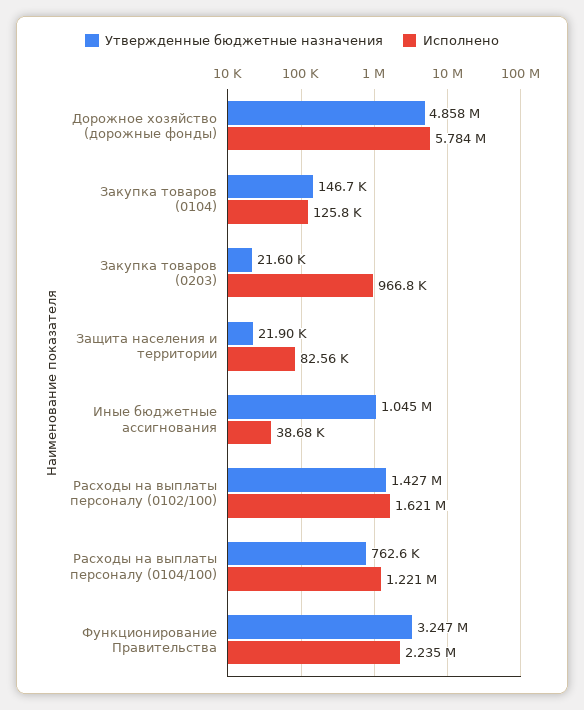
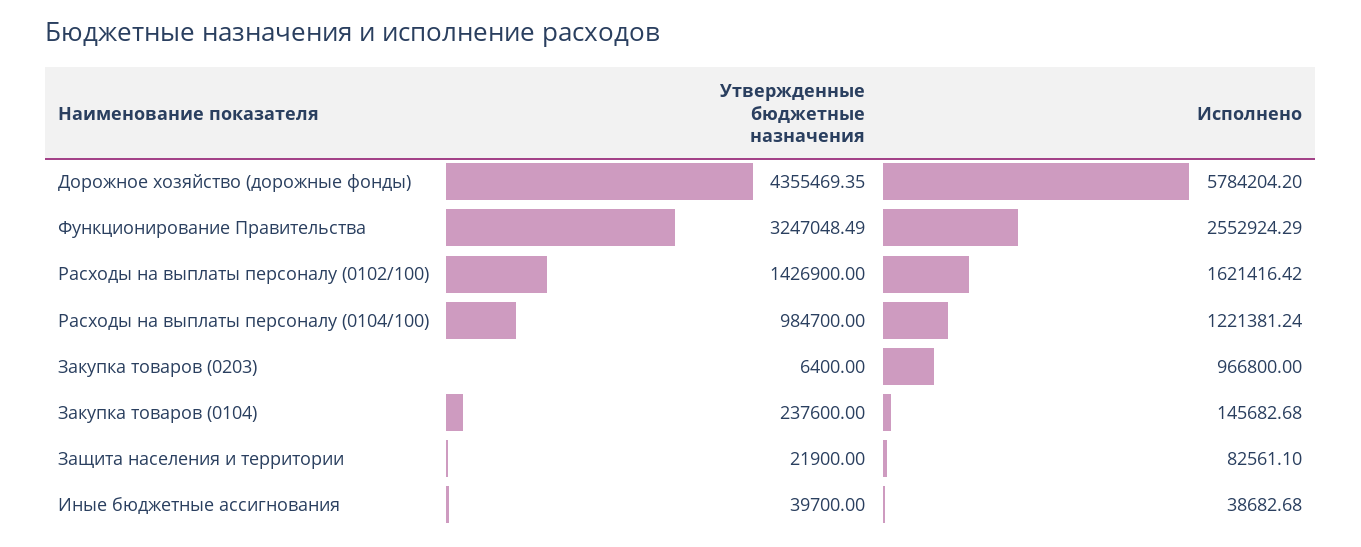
Утвержденные бюджетные назначения, Дорожное хозяйство (дорожные фонды): 4858000 -> 4355469.35
Утвержденные бюджетные назначения, Закупка товаров (0104): 146700 -> 237600
Исполнено, Закупка товаров (0104): 125800 -> 145682.68
Утвержденные бюджетные назначения, Закупка товаров (0203): 21600 -> 6400
Утвержденные бюджетные назначения, Иные бюджетные ассигнования: 1045000 -> 39700
Утвержденные бюджетные назначения, Расходы на выплаты персоналу (0104/100): 762600 -> 984700
Исполнено, Функционирование Правительства: 2235000 -> 2552924.29

